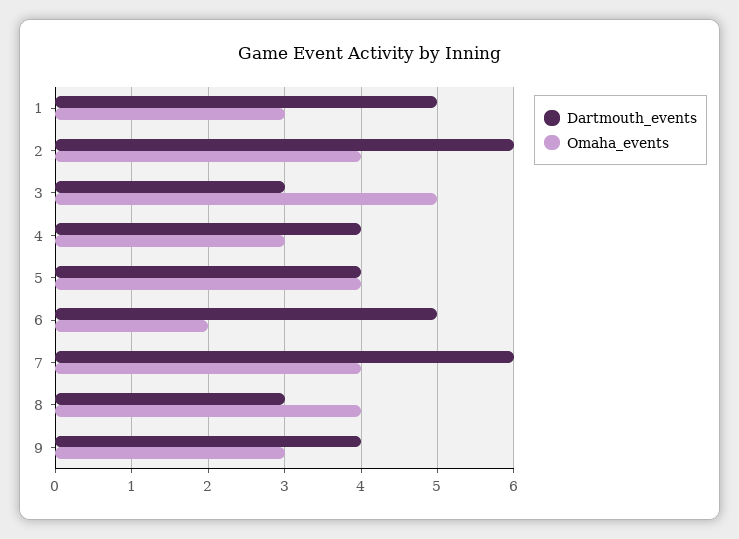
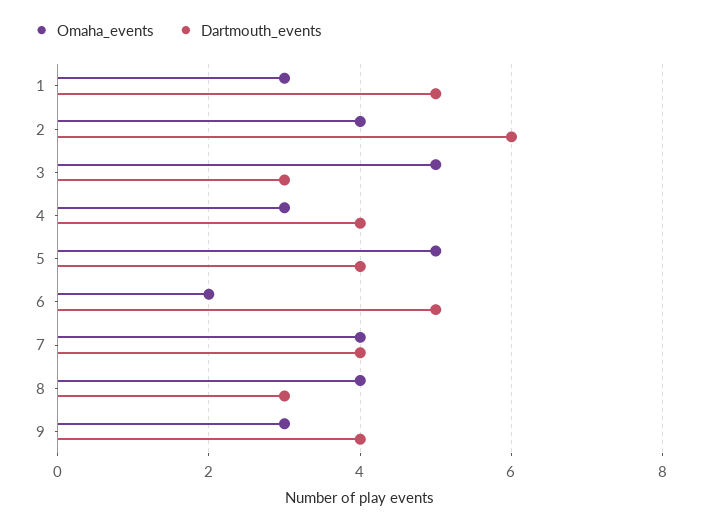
Omaha_events, 5: 4 -> 5
Dartmouth_events, 7: 6 -> 4

